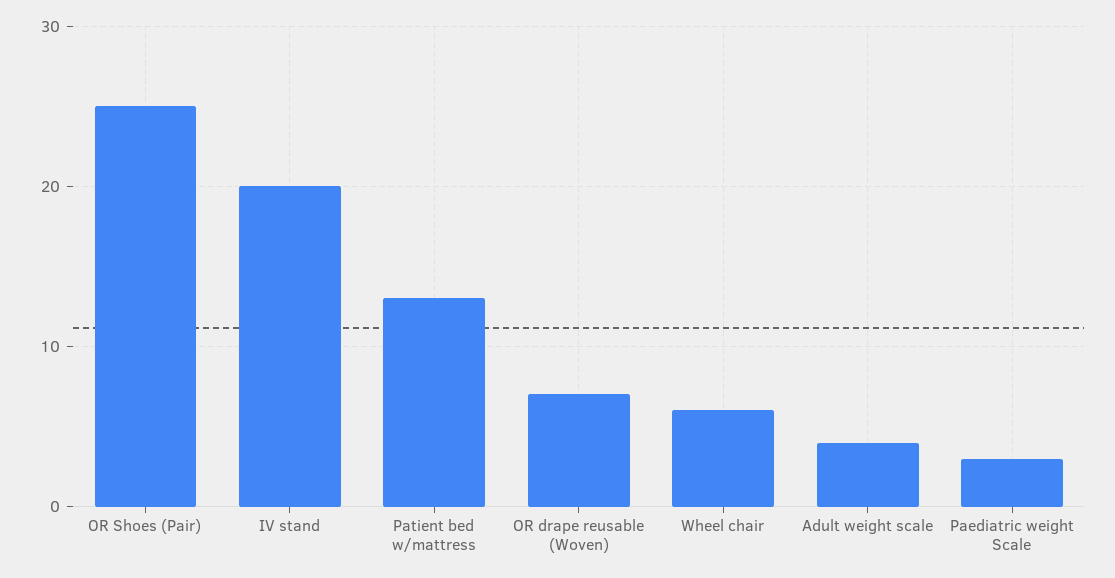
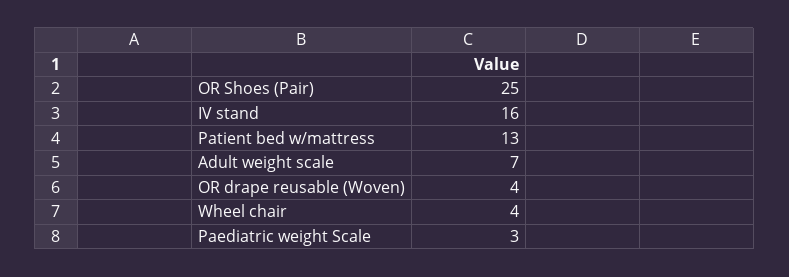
IV stand: 20 -> 16
OR drape reusable (Woven): 7 -> 4
Wheel chair: 6 -> 4
Adult weight scale: 4 -> 7

